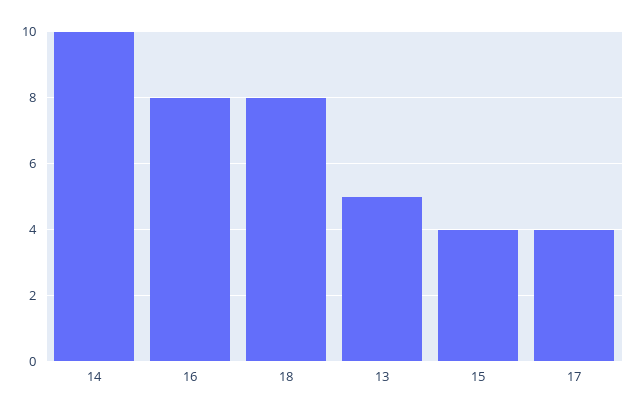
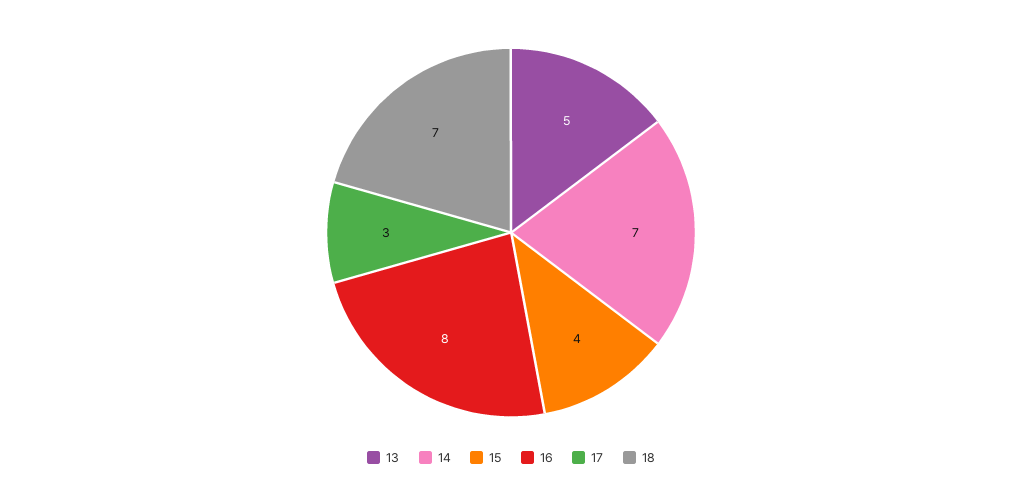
14: 10 -> 7
18: 8 -> 7
17: 4 -> 3

